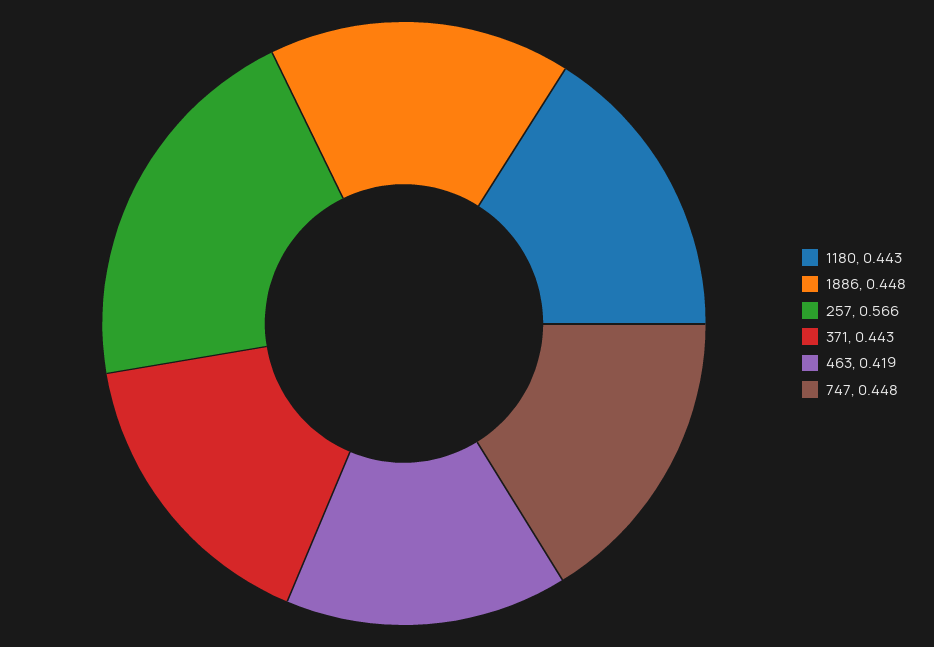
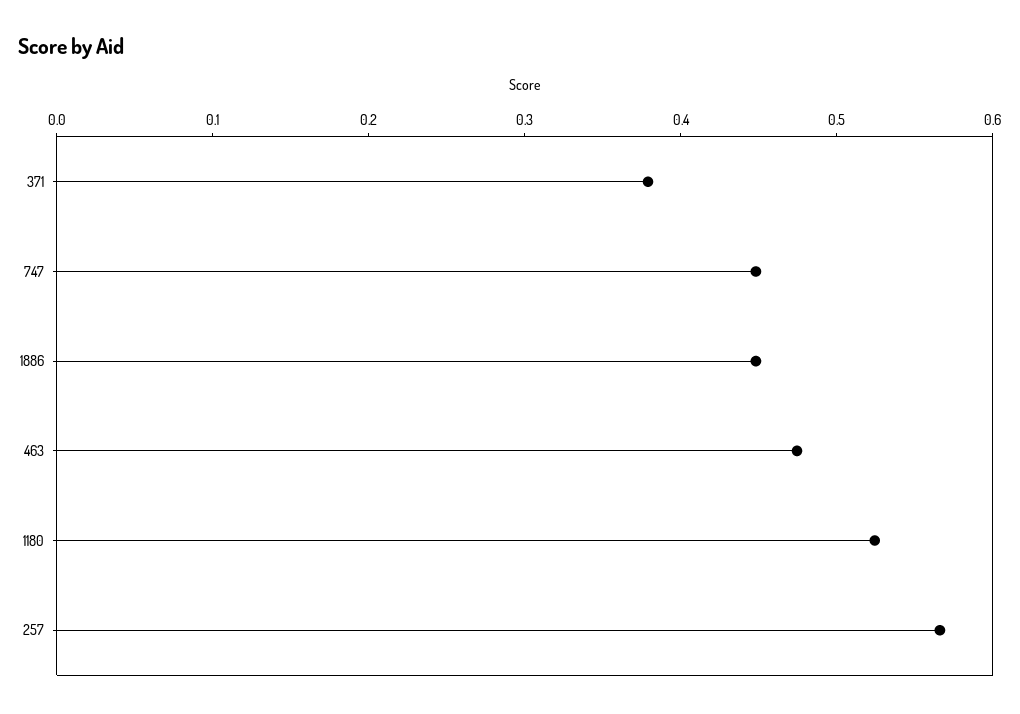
1180: 0.443 -> 0.52
371: 0.443 -> 0.38
463: 0.419 -> 0.48

